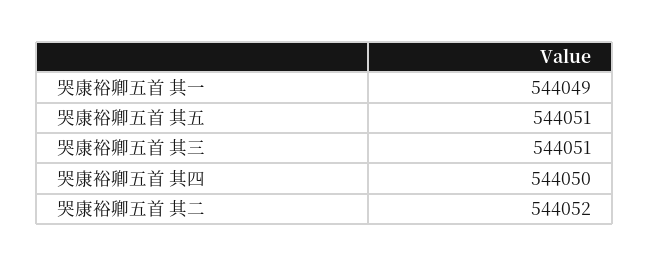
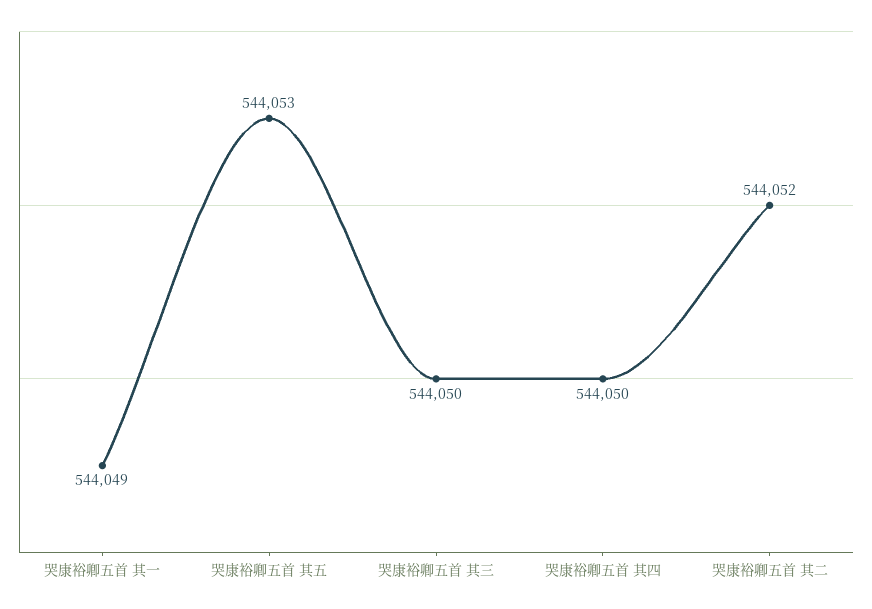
哭康裕卿五首 其五: 544051 -> 544053
哭康裕卿五首 其三: 544051 -> 544050

